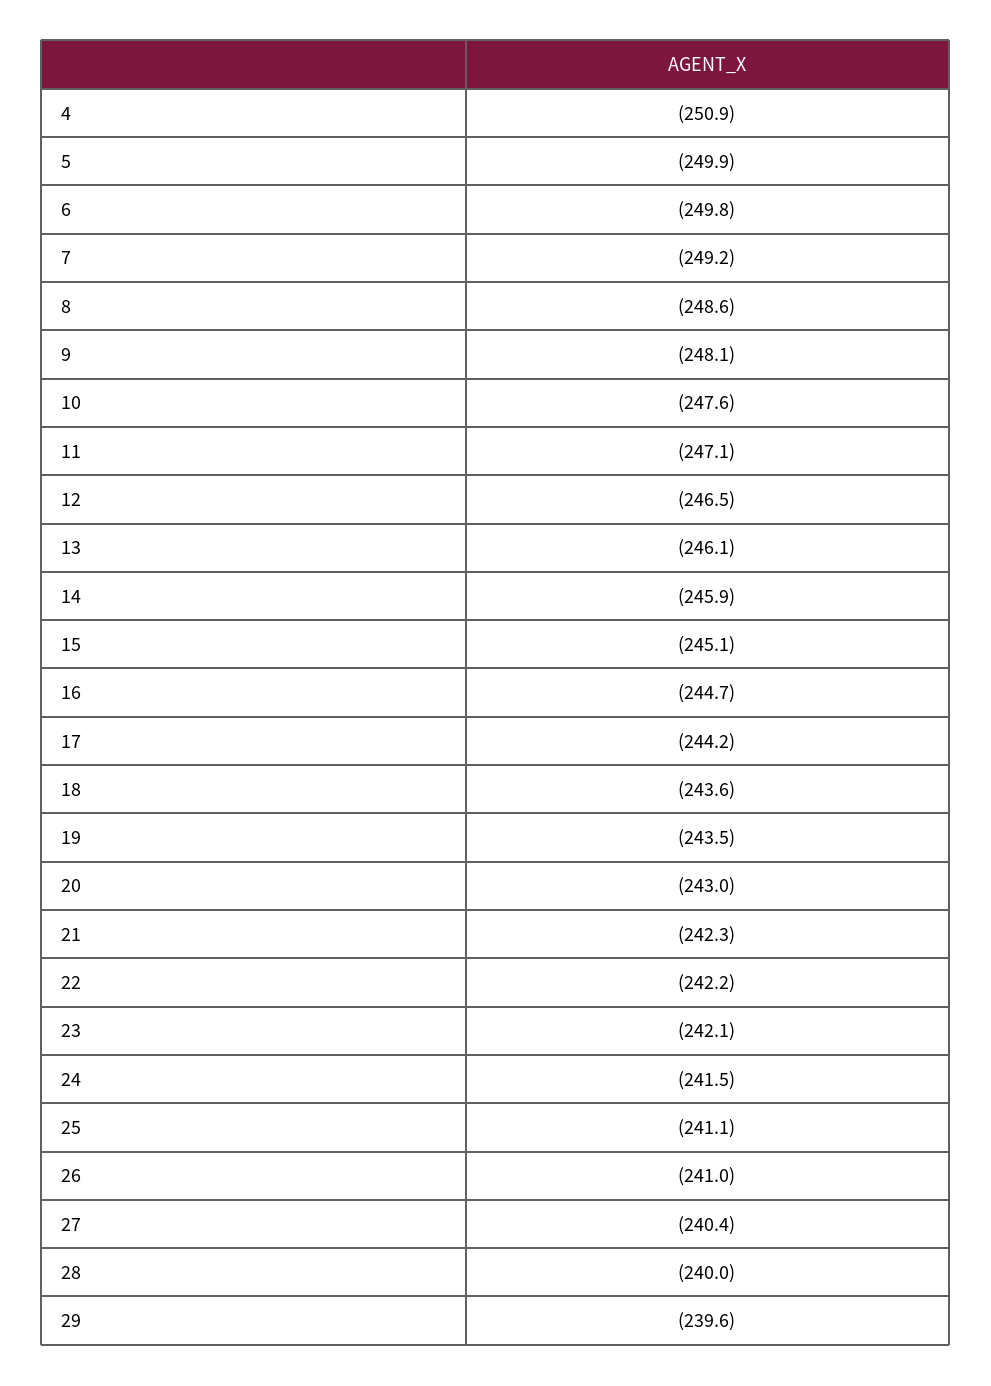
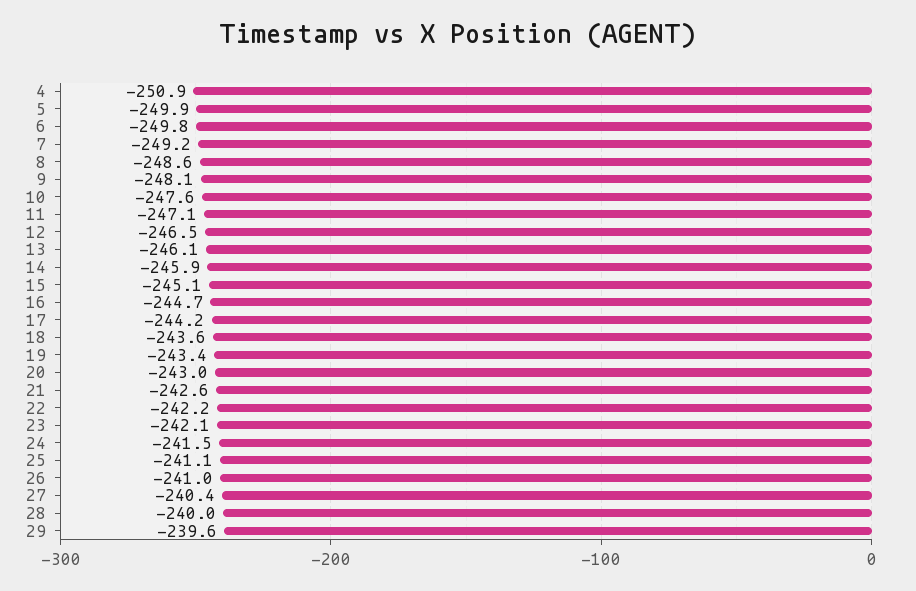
19: -243.5 -> -243.4
21: -242.3 -> -242.6

